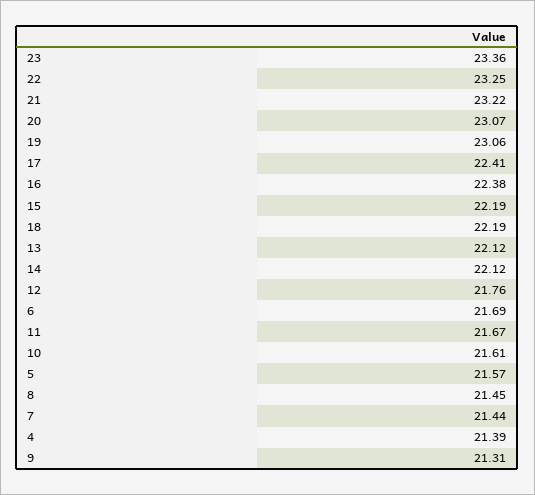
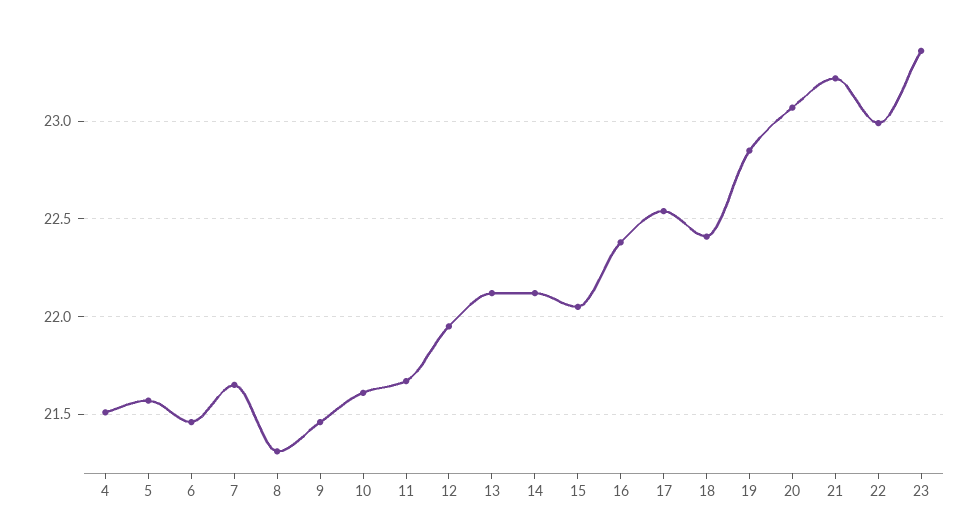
22: 23.25 -> 23
19: 23.06 -> 22.85
17: 22.41 -> 22.55
15: 22.19 -> 22.05
18: 22.19 -> 22.4
12: 21.76 -> 21.95
6: 21.69 -> 21.45
8: 21.45 -> 21.3
7: 21.44 -> 21.65
4: 21.39 -> 21.5
9: 21.31 -> 21.45

